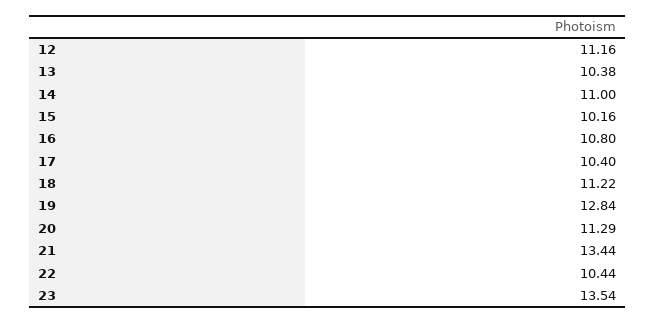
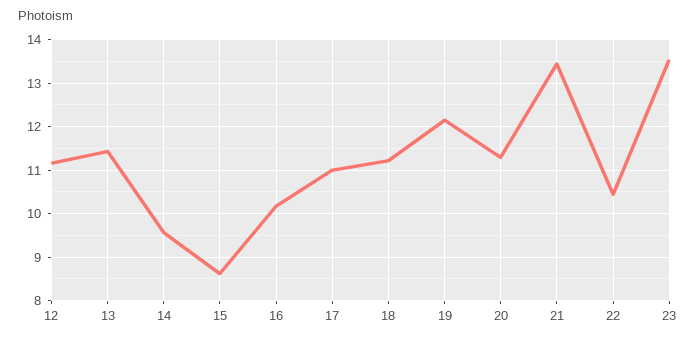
13: 10.38 -> 11.4
14: 11 -> 9.6
15: 10.16 -> 8.6
16: 10.8 -> 10.2
17: 10.4 -> 11
19: 12.84 -> 12.2

